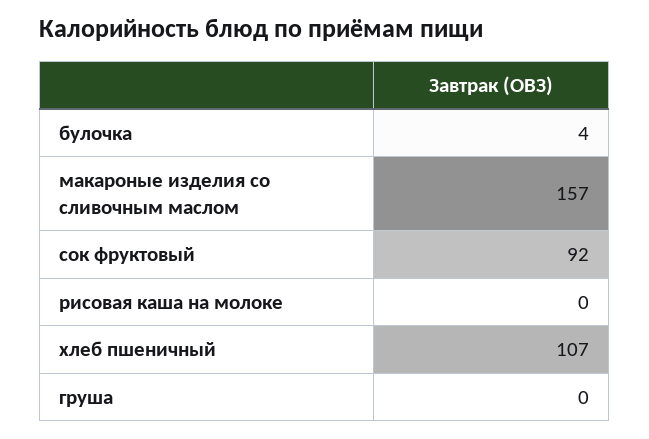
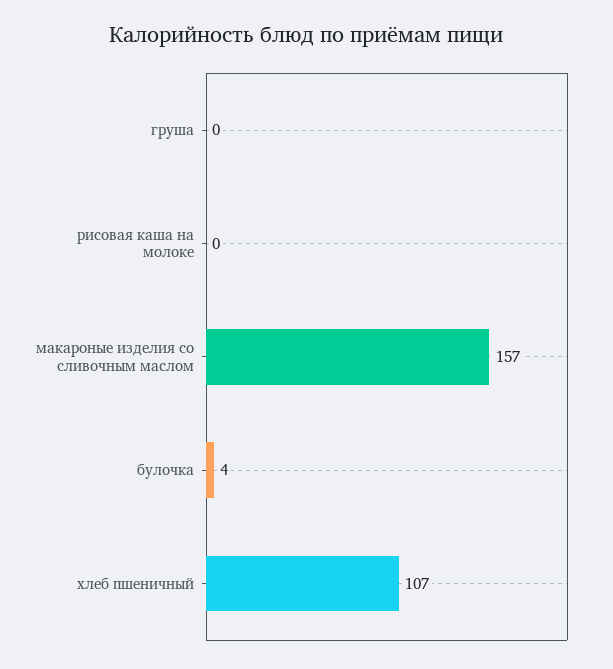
сок фруктовый: 92 -> none

